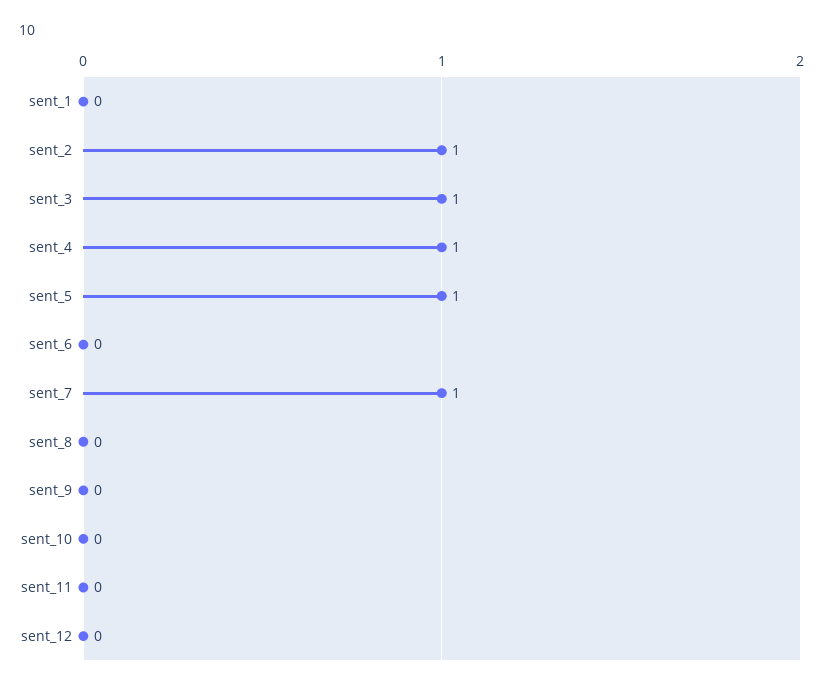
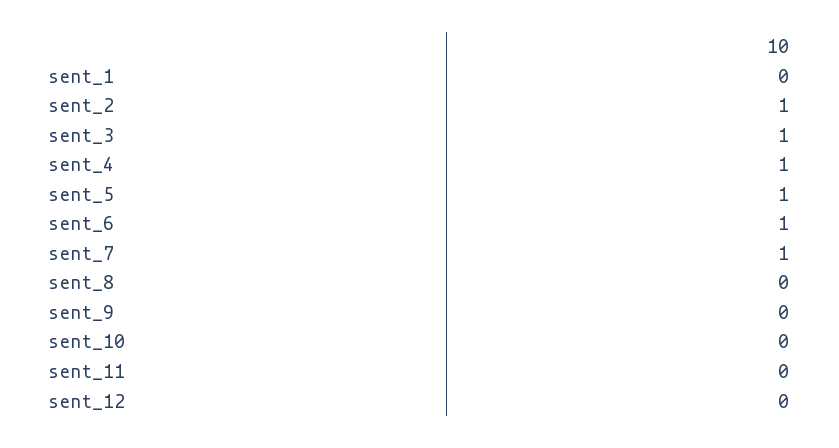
sent_6: 0 -> 1

